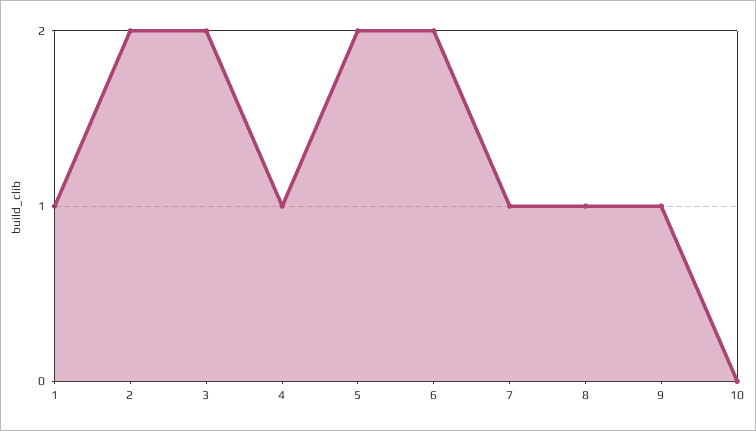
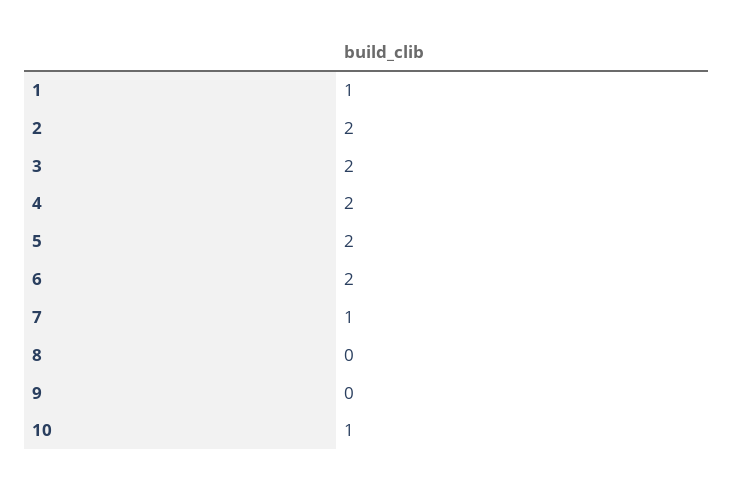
4: 1 -> 2
8: 1 -> 0
9: 1 -> 0
10: 0 -> 1

